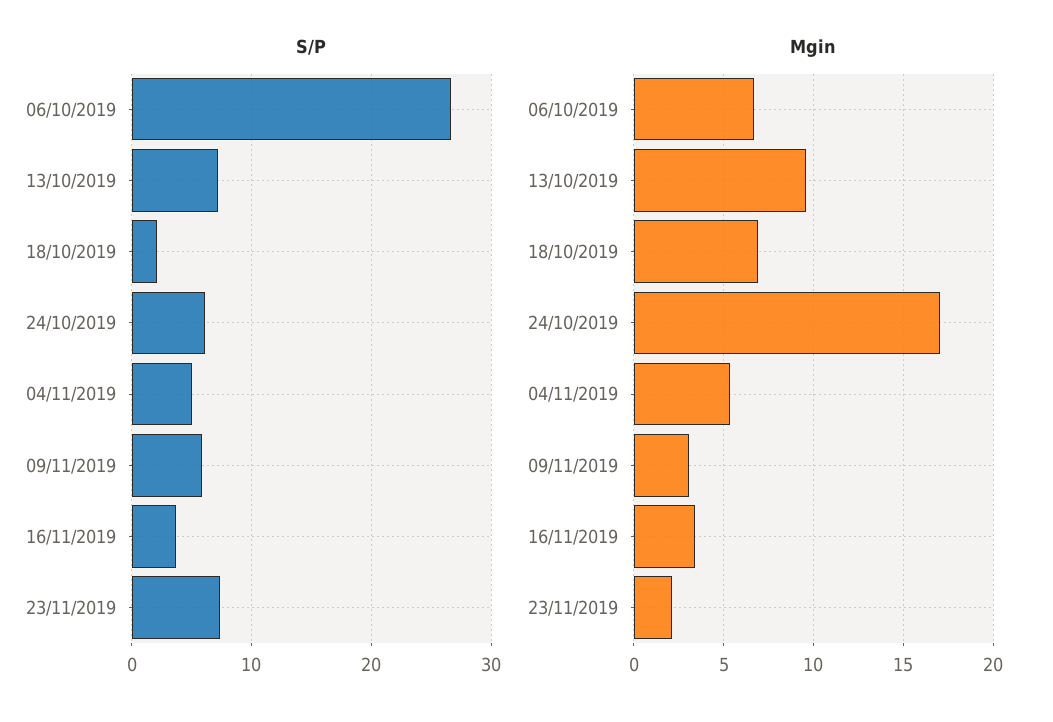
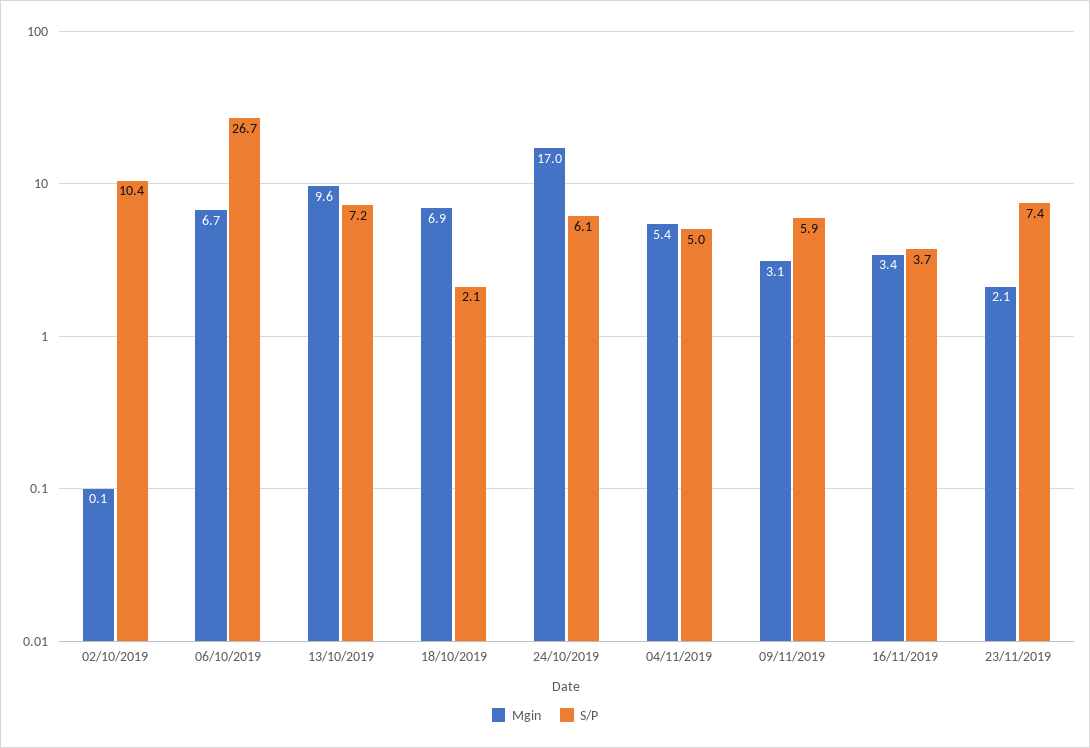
Mgin, 02/10/2019: none -> 0.1
S/P, 02/10/2019: none -> 10.4

